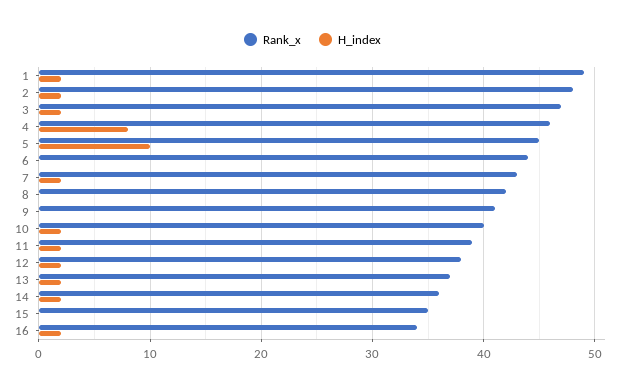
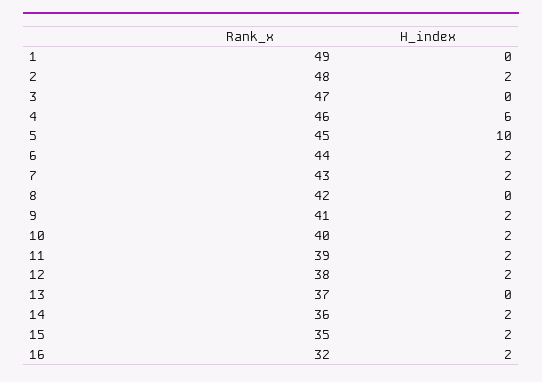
H_index, 1: 2 -> 0
H_index, 3: 2 -> 0
H_index, 4: 8 -> 6
H_index, 6: 0 -> 2
H_index, 9: 0 -> 2
H_index, 13: 2 -> 0
H_index, 15: 0 -> 2
Rank_x, 16: 34 -> 32

